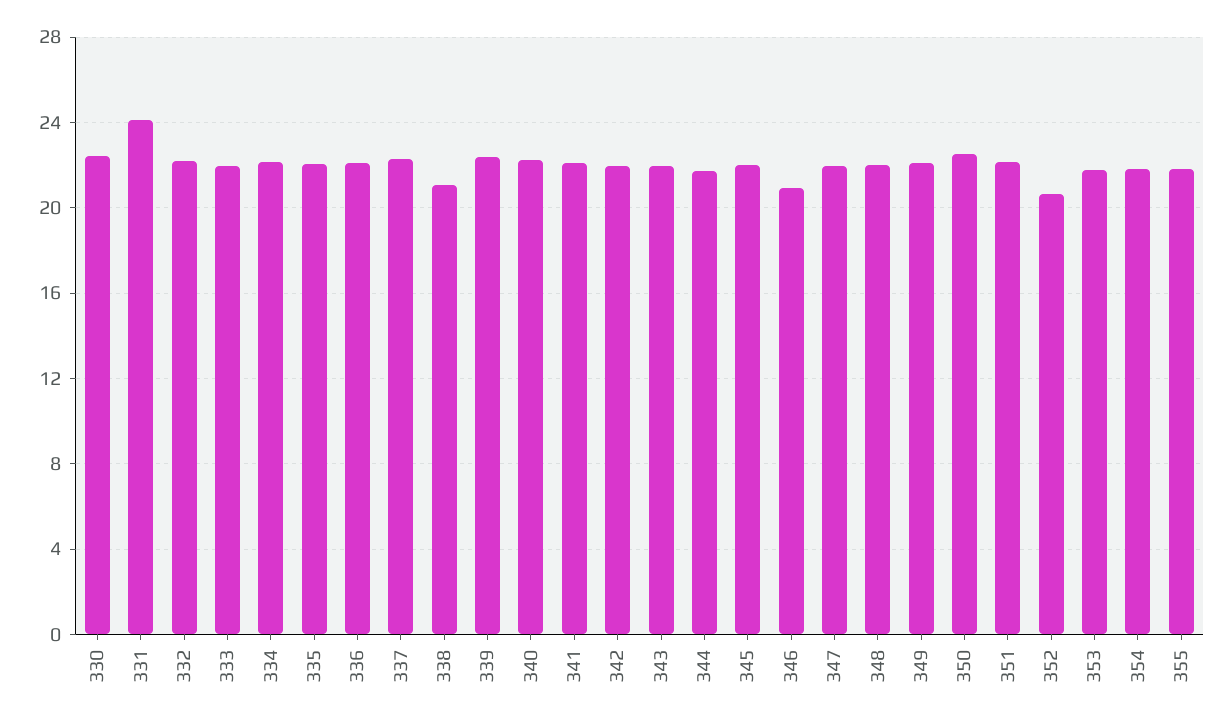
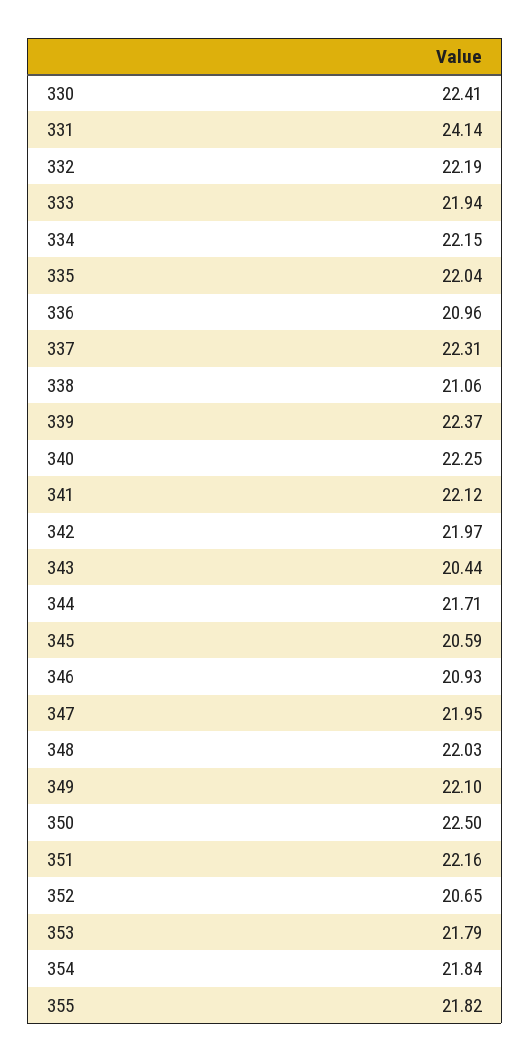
336: 22 -> 20.96
343: 22 -> 20.44
345: 22 -> 20.59

